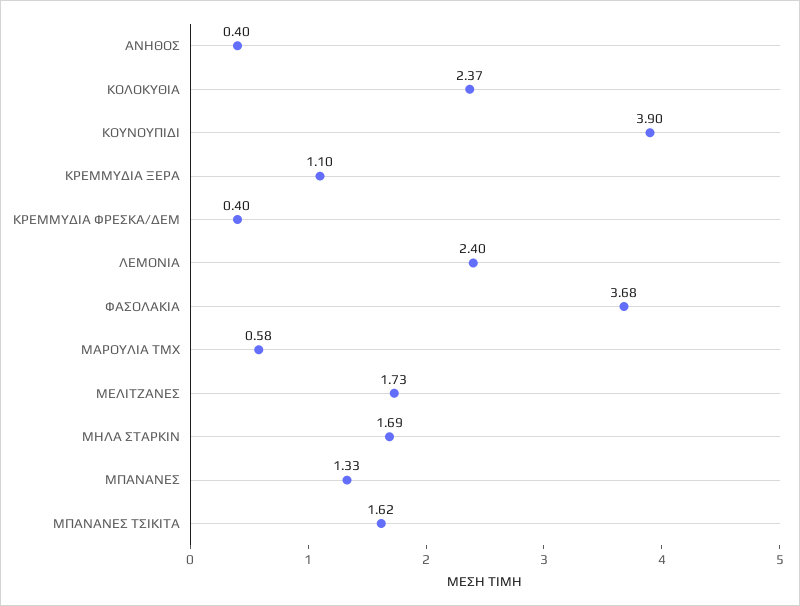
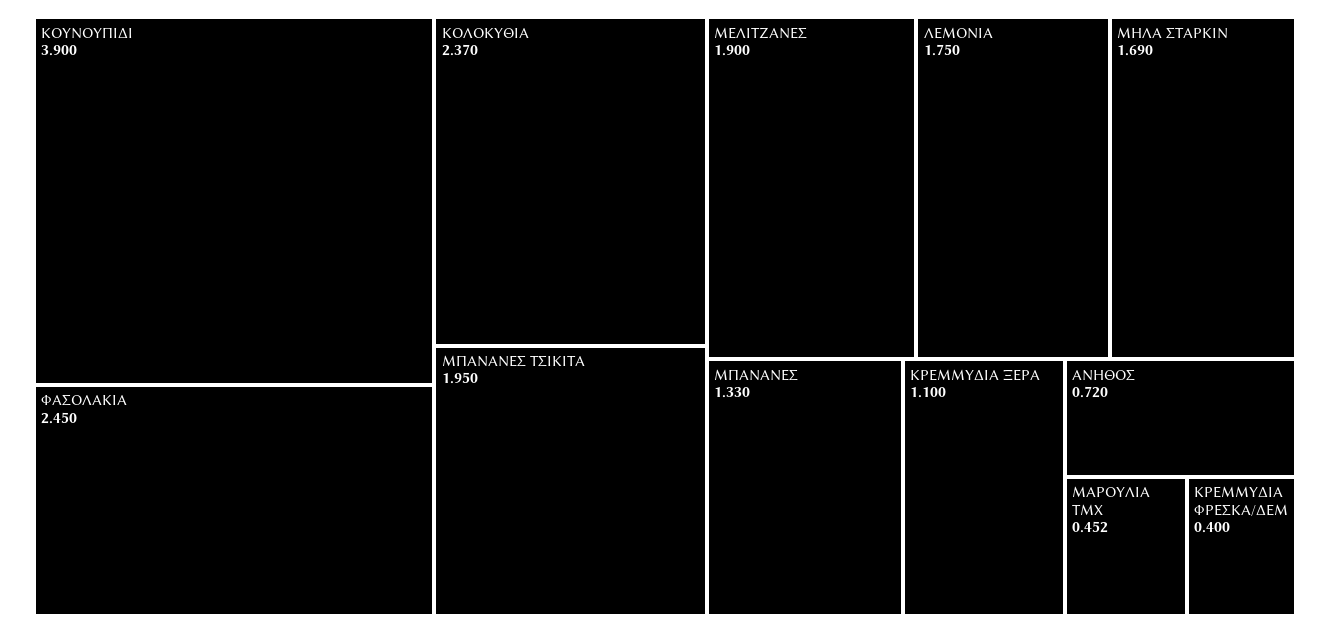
ΑΝΗΘΟΣ: 0.4 -> 0.72
ΛΕΜΟΝΙΑ: 2.4 -> 1.75
ΦΑΣΟΛΑΚΙΑ: 3.68 -> 2.45
ΜΑΡΟΥΛΙΑ ΤΜΧ: 0.58 -> 0.452
ΜΕΛΙΤΖΑΝΕΣ: 1.73 -> 1.9
ΜΠΑΝΑΝΕΣ ΤΣΙΚΙΤΑ: 1.62 -> 1.95

